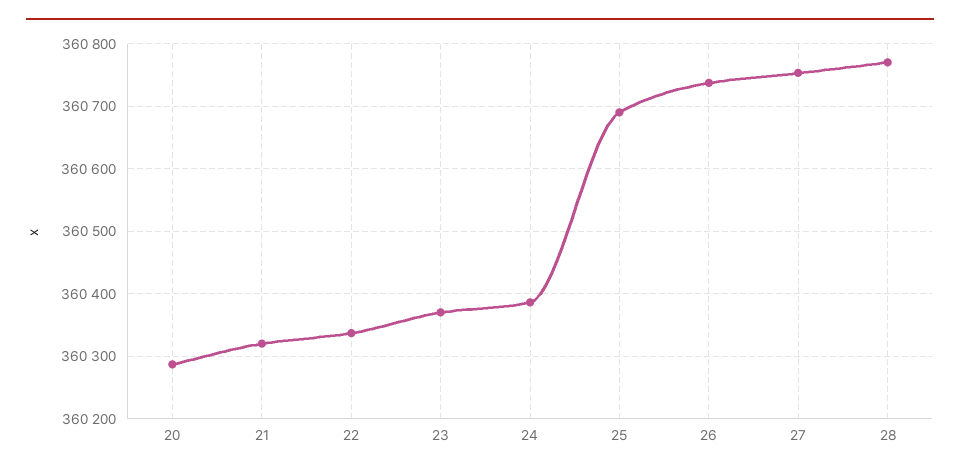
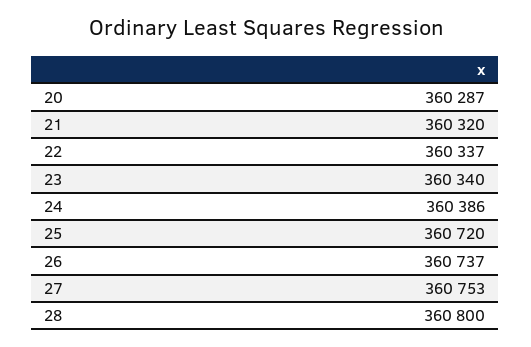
23: 360370 -> 360340
25: 360690 -> 360720
28: 360770 -> 360800

